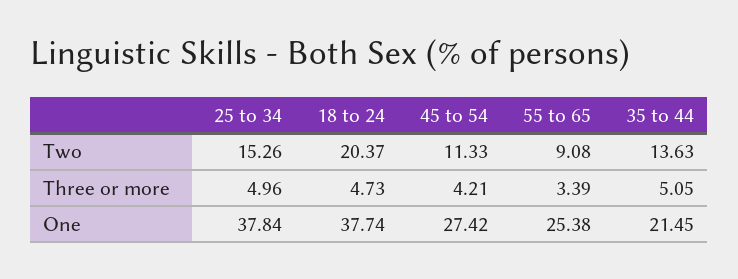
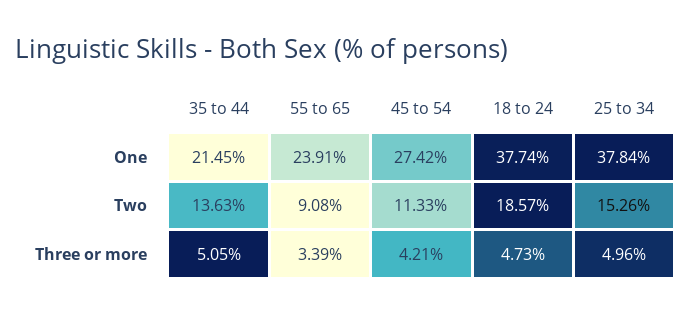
18 to 24, Two: 20.37 -> 18.57
55 to 65, One: 25.38 -> 23.91

